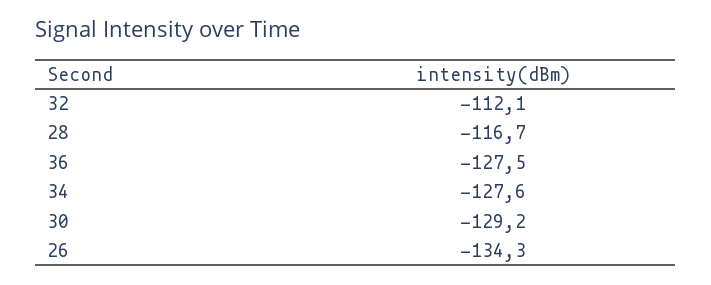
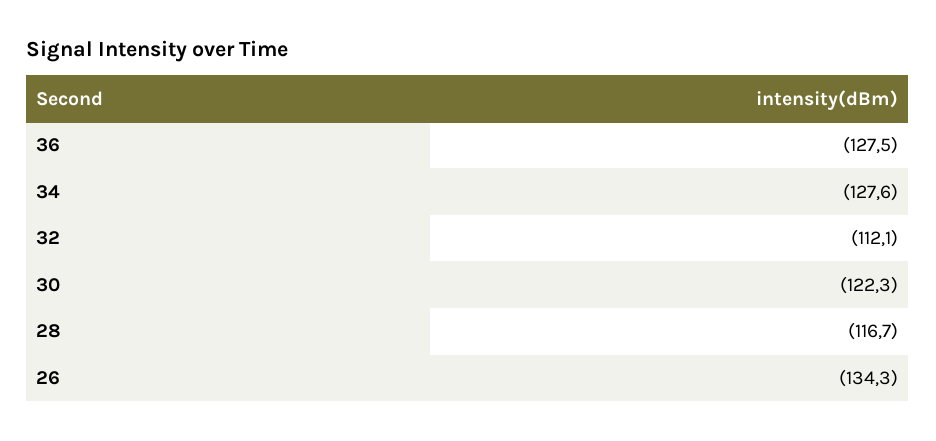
30: -129.2 -> -122.3

